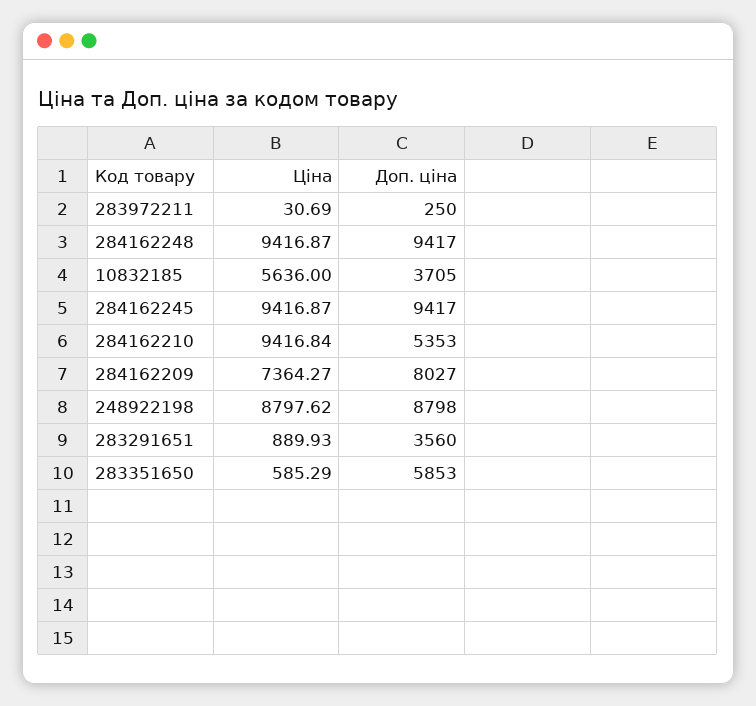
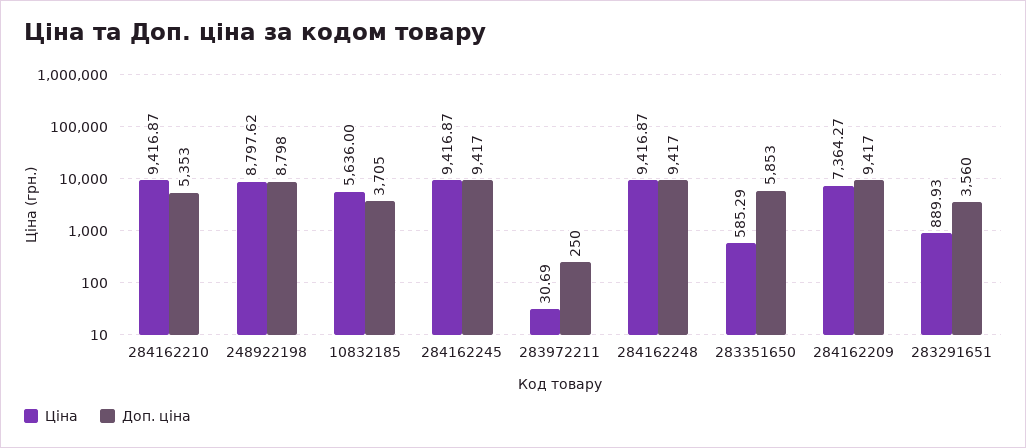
Ціна, 284162210: 9416.84 -> 9416.87
Доп. ціна, 284162209: 8027 -> 9417

